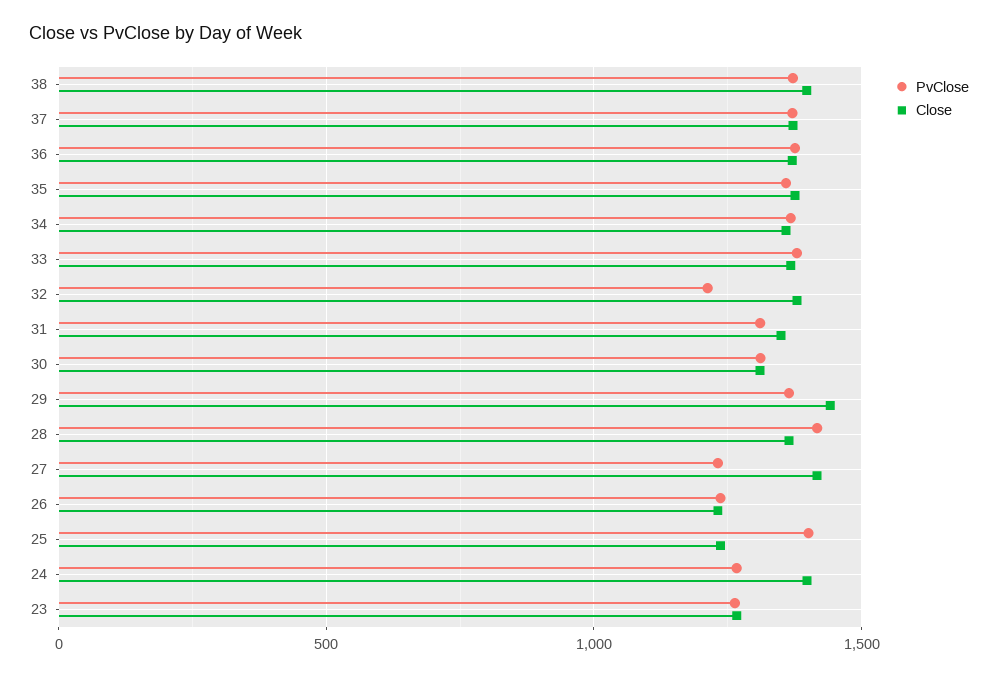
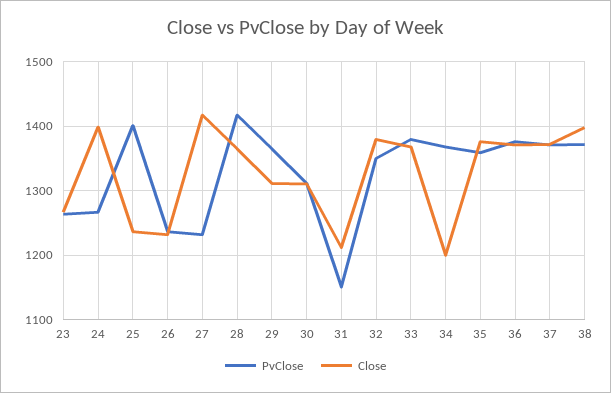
Close, 34: 1350 -> 1200
PvClose, 32: 1200 -> 1350
PvClose, 31: 1300 -> 1150
Close, 31: 1350 -> 1210
Close, 29: 1450 -> 1310

